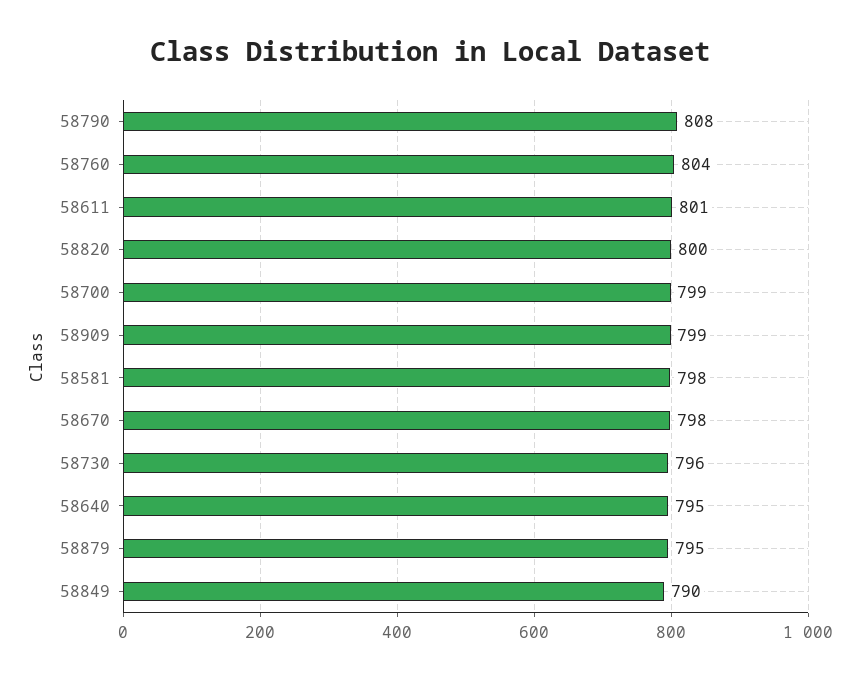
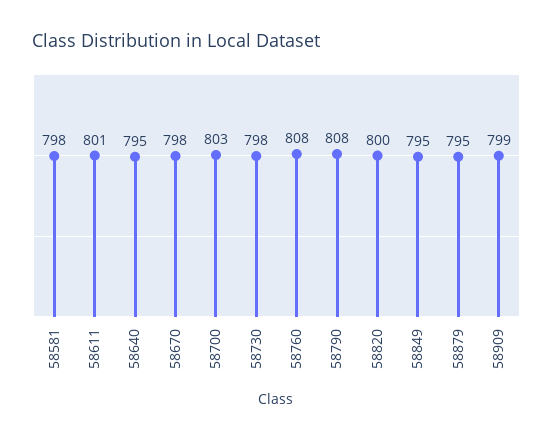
58760: 804 -> 808
58700: 799 -> 803
58730: 796 -> 798
58849: 790 -> 795

